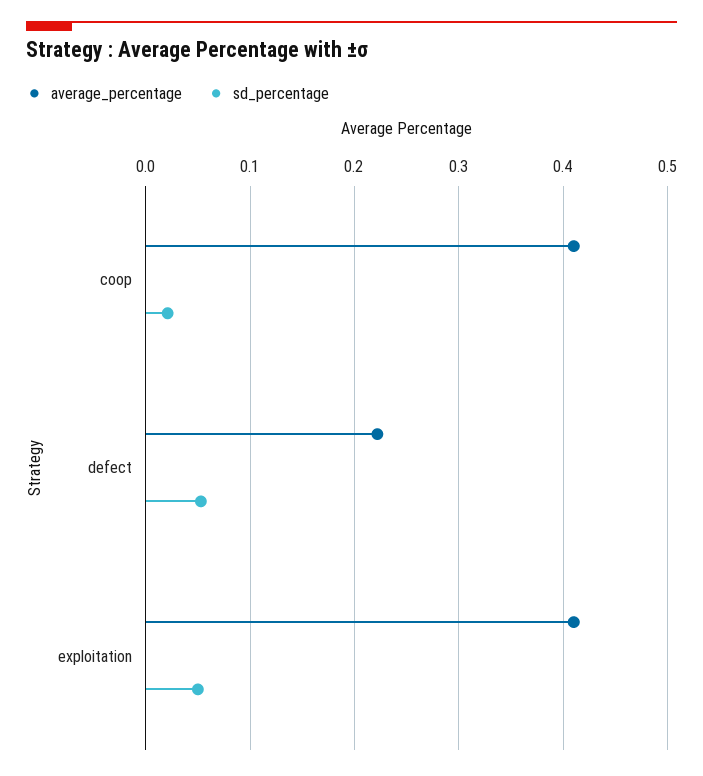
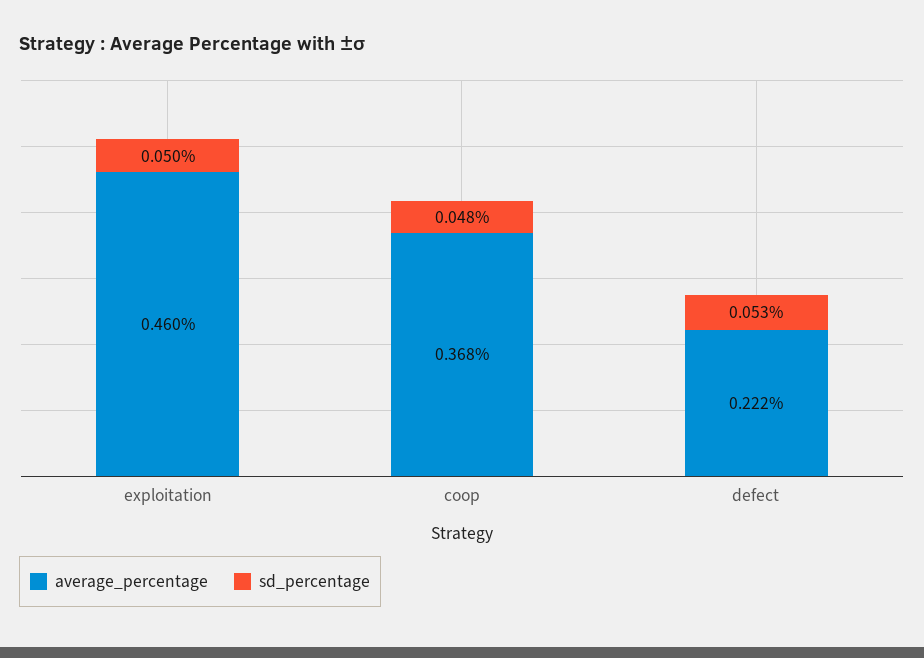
average_percentage, coop: 0.41 -> 0.368
sd_percentage, coop: 0.02 -> 0.048
average_percentage, exploitation: 0.41 -> 0.46

